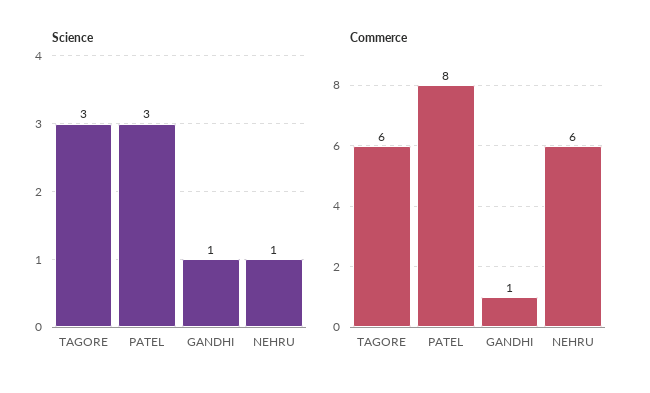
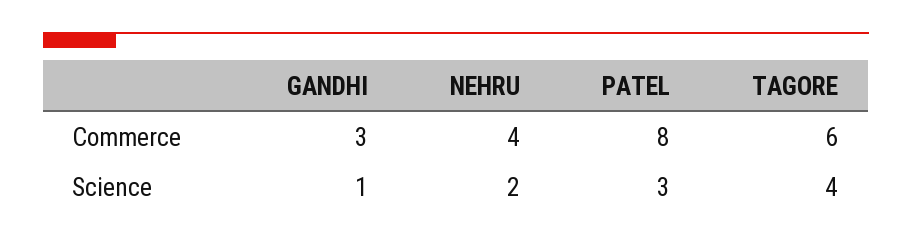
Science, TAGORE: 3 -> 4
Science, NEHRU: 1 -> 2
Commerce, GANDHI: 1 -> 3
Commerce, NEHRU: 6 -> 4

